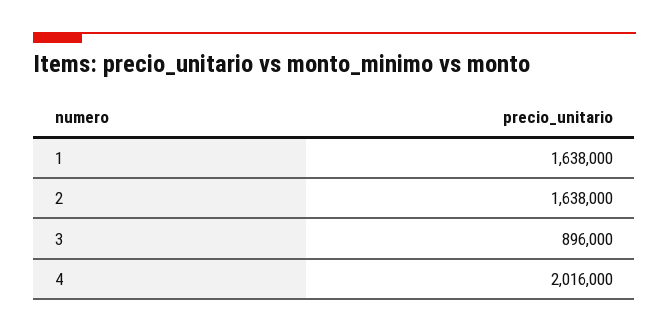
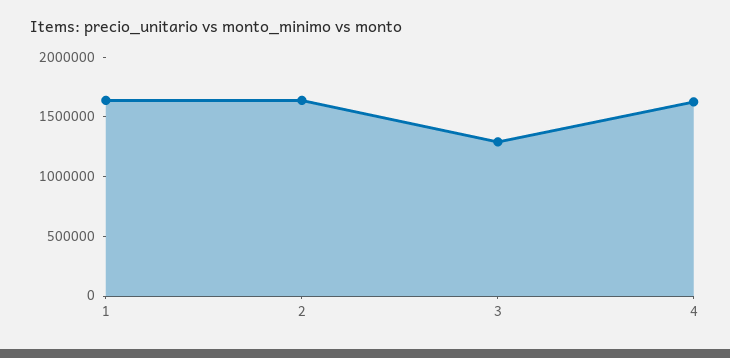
3: 896000 -> 1300000
4: 2016000 -> 1600000

